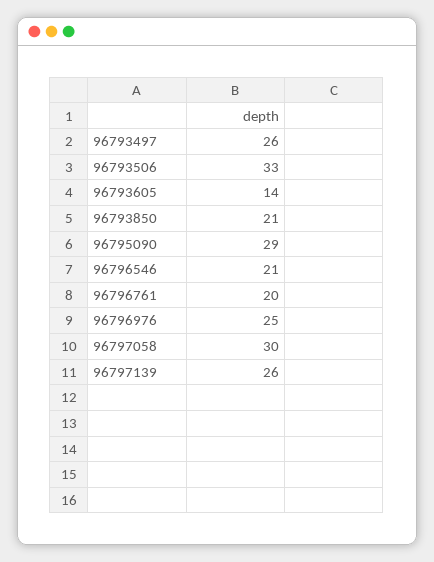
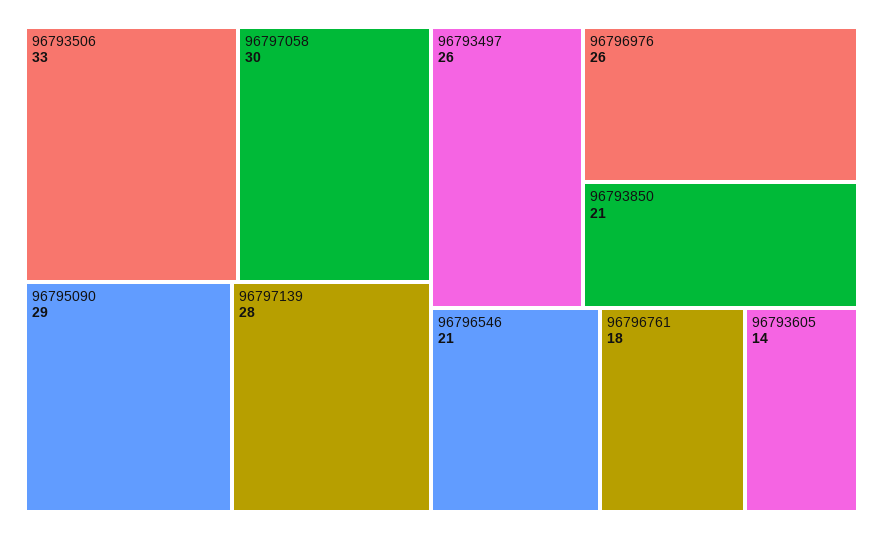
96796761: 20 -> 18
96796976: 25 -> 26
96797139: 26 -> 28

